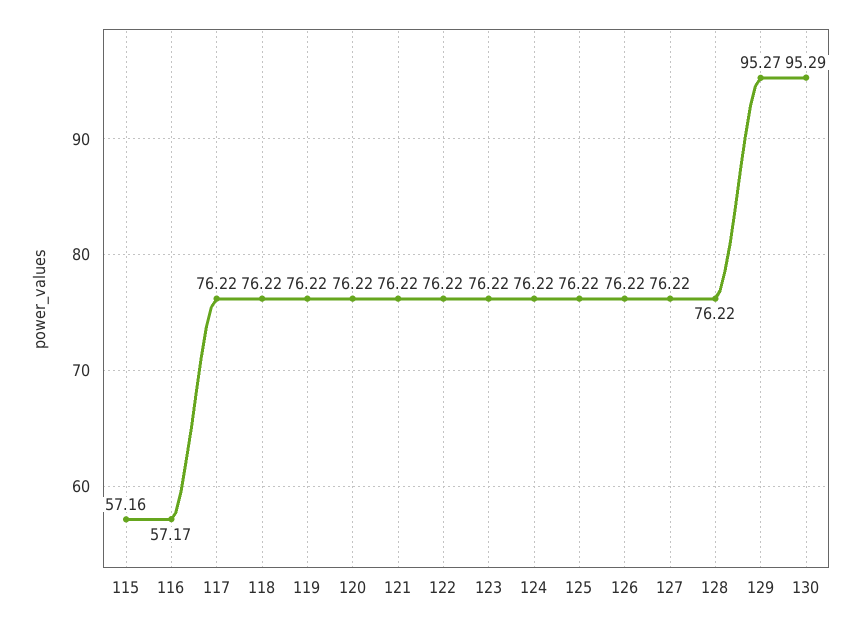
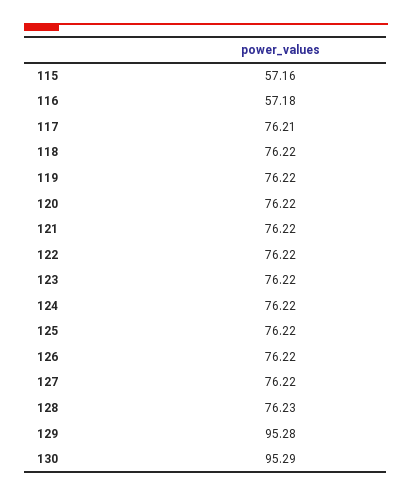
116: 57.17 -> 57.18
117: 76.22 -> 76.21
128: 76.22 -> 76.23
129: 95.27 -> 95.28

